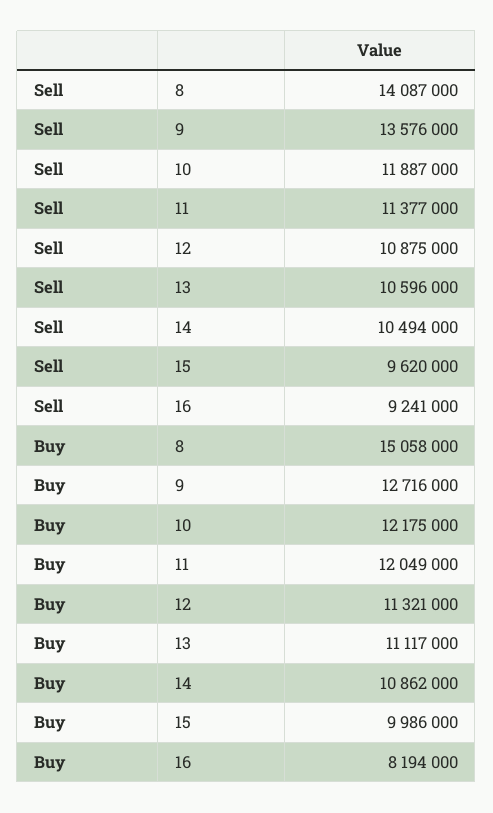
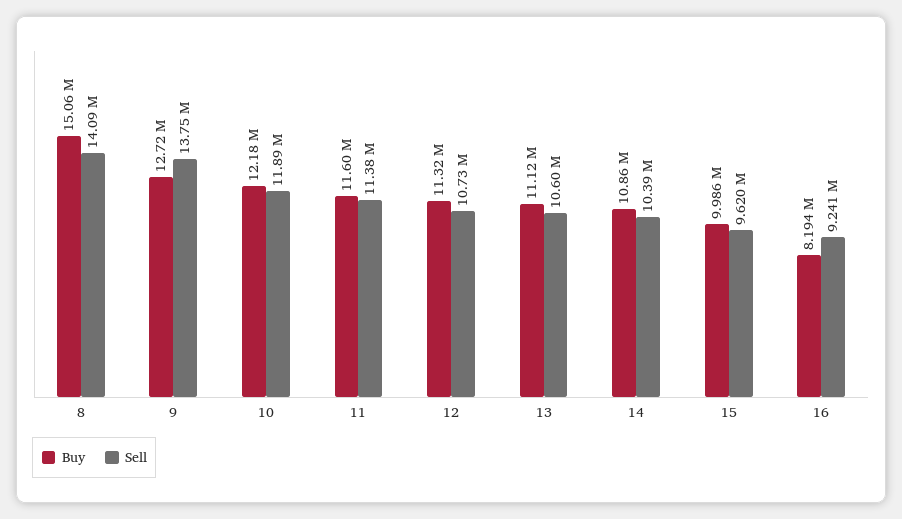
Sell, 9: 13576000 -> 13750000
Sell, 12: 10875000 -> 10730000
Sell, 14: 10494000 -> 10390000
Buy, 11: 12049000 -> 11600000

